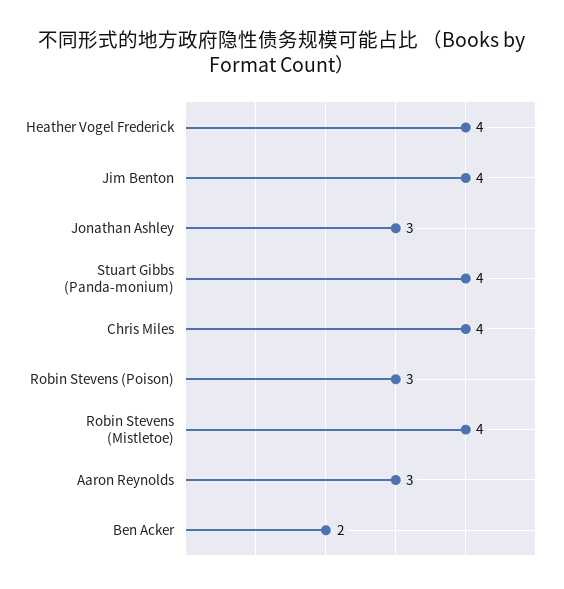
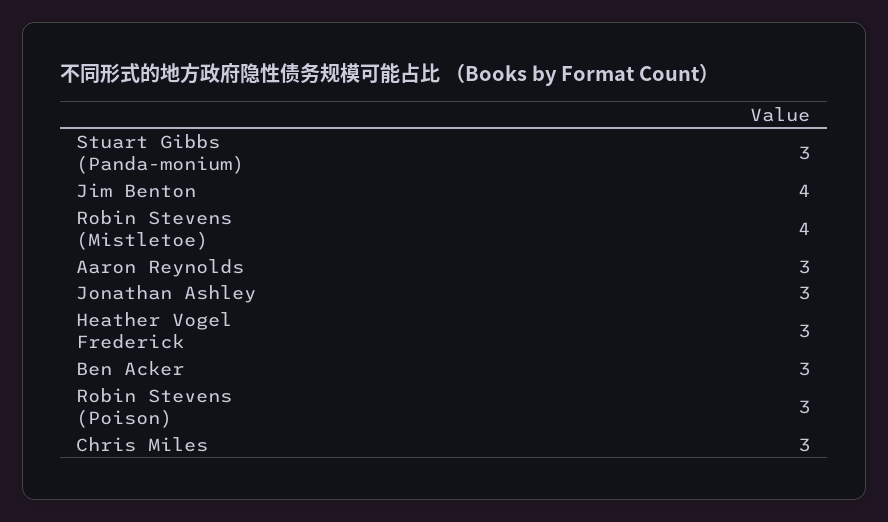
Heather Vogel Frederick: 4 -> 3
Stuart Gibbs (Panda-monium): 4 -> 3
Chris Miles: 4 -> 3
Ben Acker: 2 -> 3

